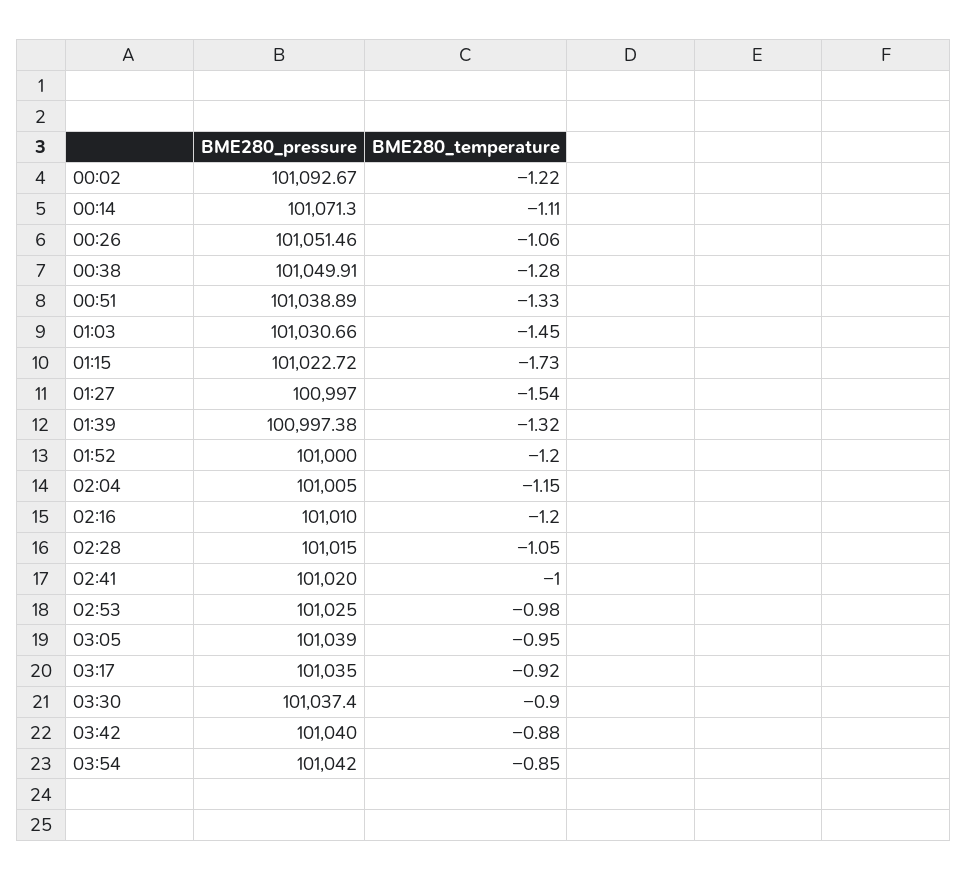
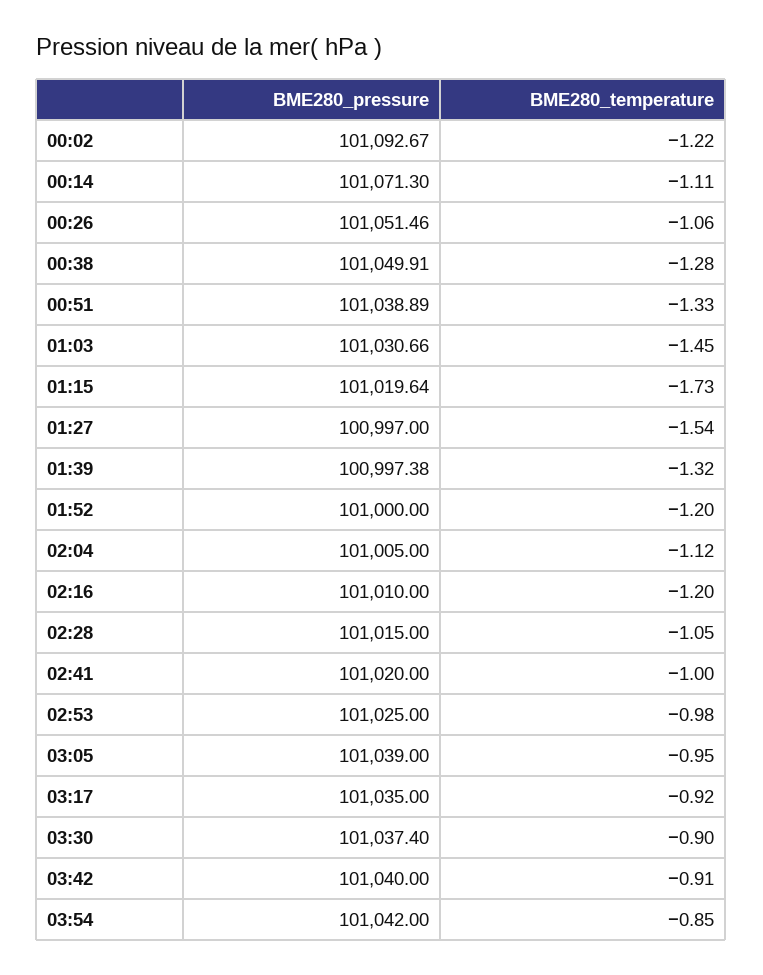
BME280_pressure, 01:15: 101022.72 -> 101019.64
BME280_temperature, 02:04: -1.15 -> -1.12
BME280_temperature, 03:42: -0.88 -> -0.91

